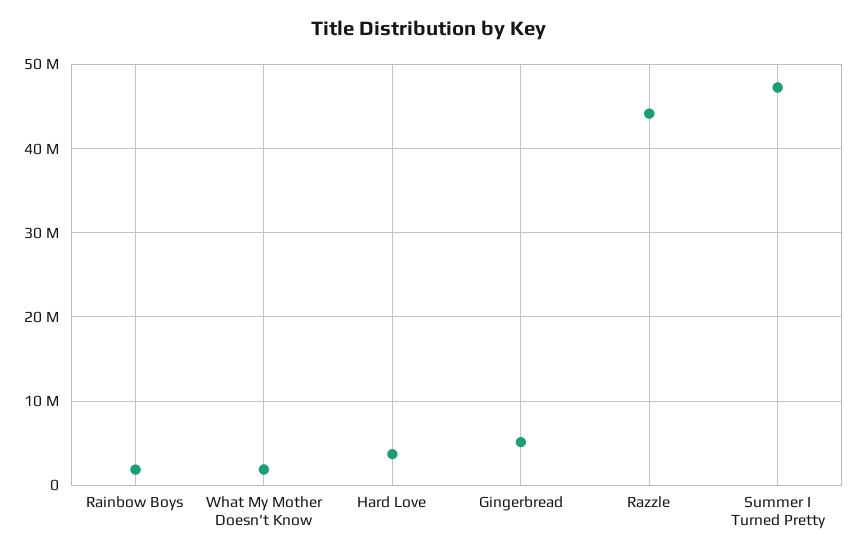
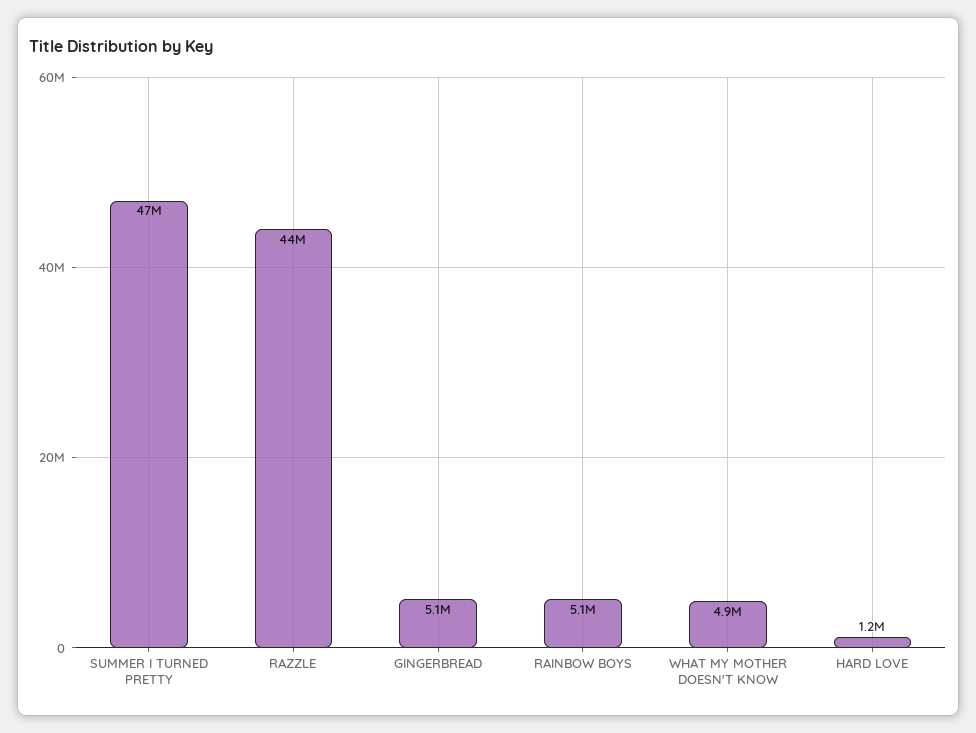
Rainbow Boys: 2000000 -> 5100000
What My Mother Doesn't Know: 2000000 -> 4900000
Hard Love: 4000000 -> 1200000

